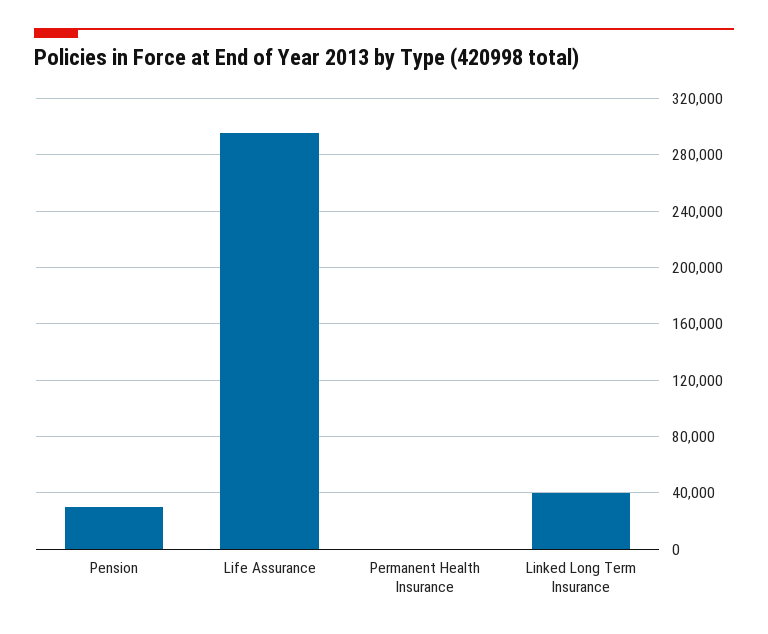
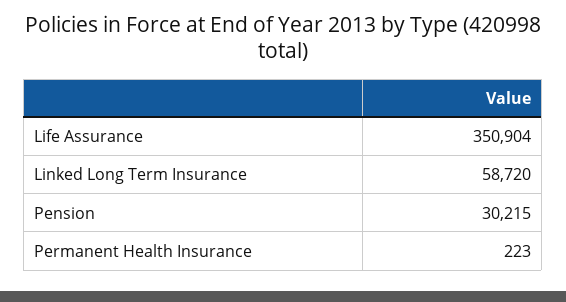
Life Assurance: 295000 -> 350904
Linked Long Term Insurance: 40000 -> 58720

